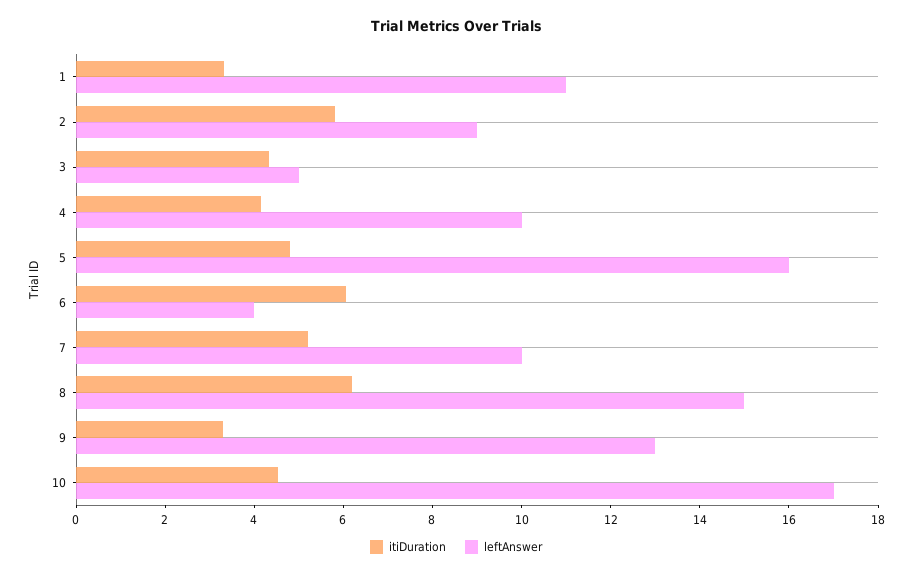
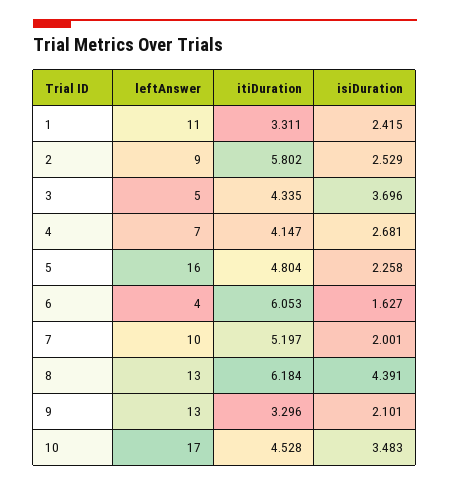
leftAnswer, 4: 10 -> 7
leftAnswer, 8: 15 -> 13
isiDuration, 1: none -> 2.415
isiDuration, 2: none -> 2.529
isiDuration, 3: none -> 3.696
isiDuration, 4: none -> 2.681
isiDuration, 5: none -> 2.258
isiDuration, 6: none -> 1.627
isiDuration, 7: none -> 2.001
isiDuration, 8: none -> 4.391
isiDuration, 9: none -> 2.101
isiDuration, 10: none -> 3.483

